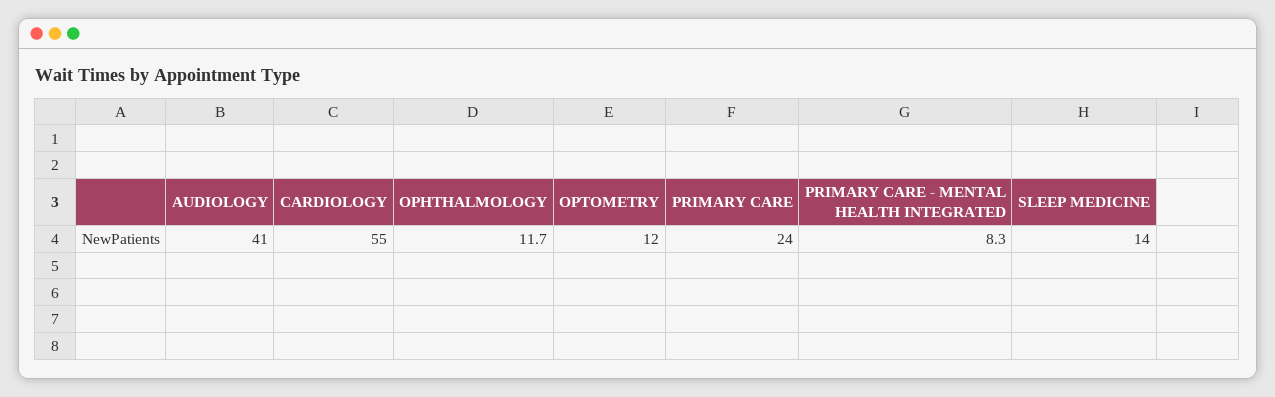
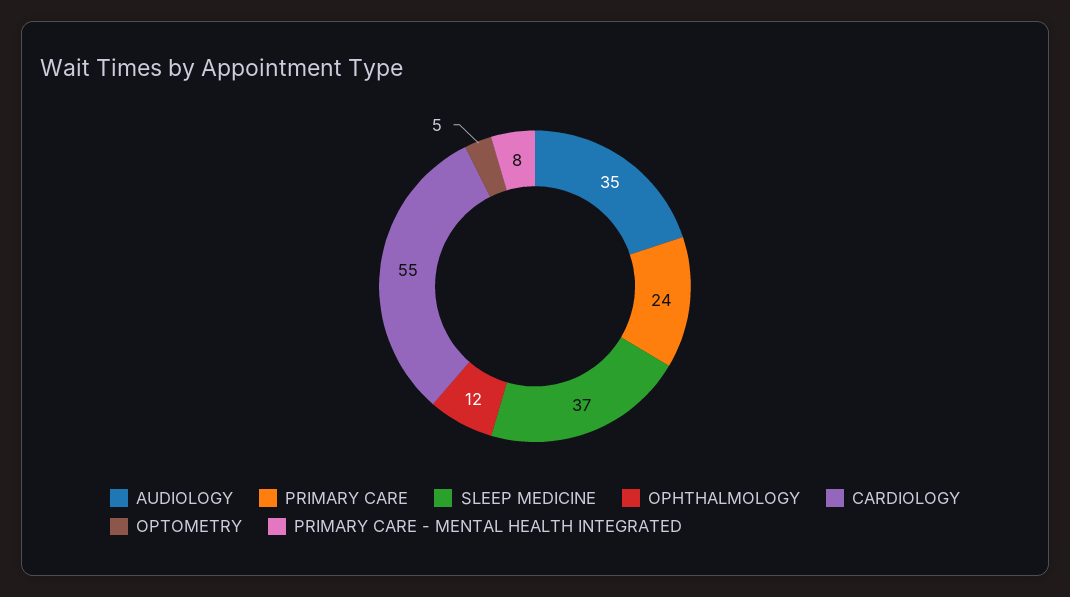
AUDIOLOGY: 41 -> 35
OPTOMETRY: 12 -> 5
SLEEP MEDICINE: 14 -> 37

